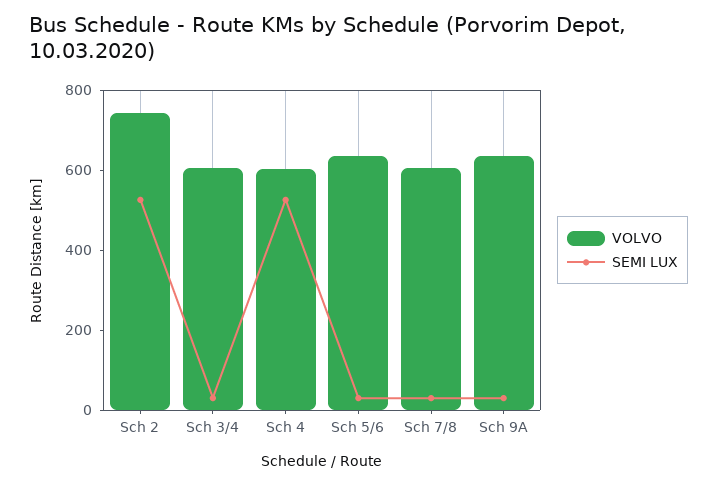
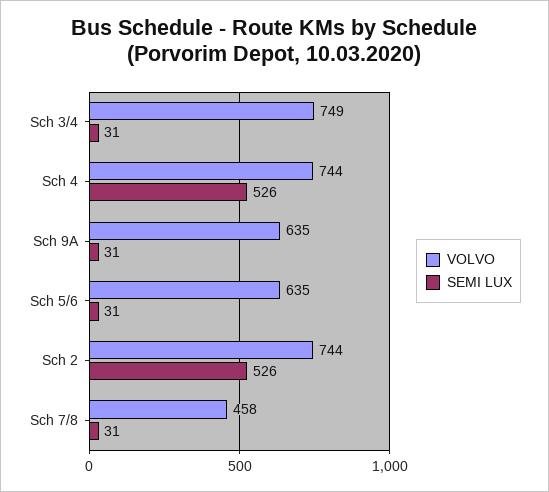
VOLVO, Sch 3/4: 600 -> 749
VOLVO, Sch 4: 600 -> 744
VOLVO, Sch 7/8: 600 -> 458

